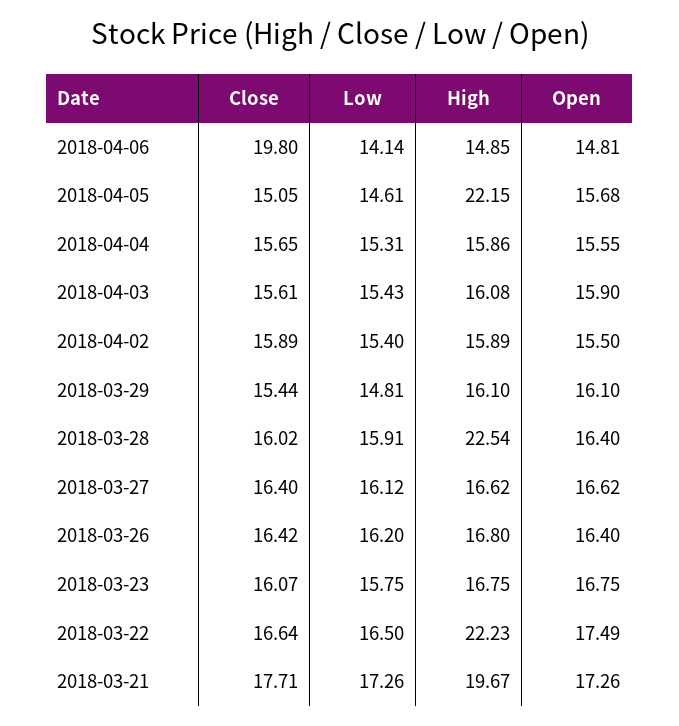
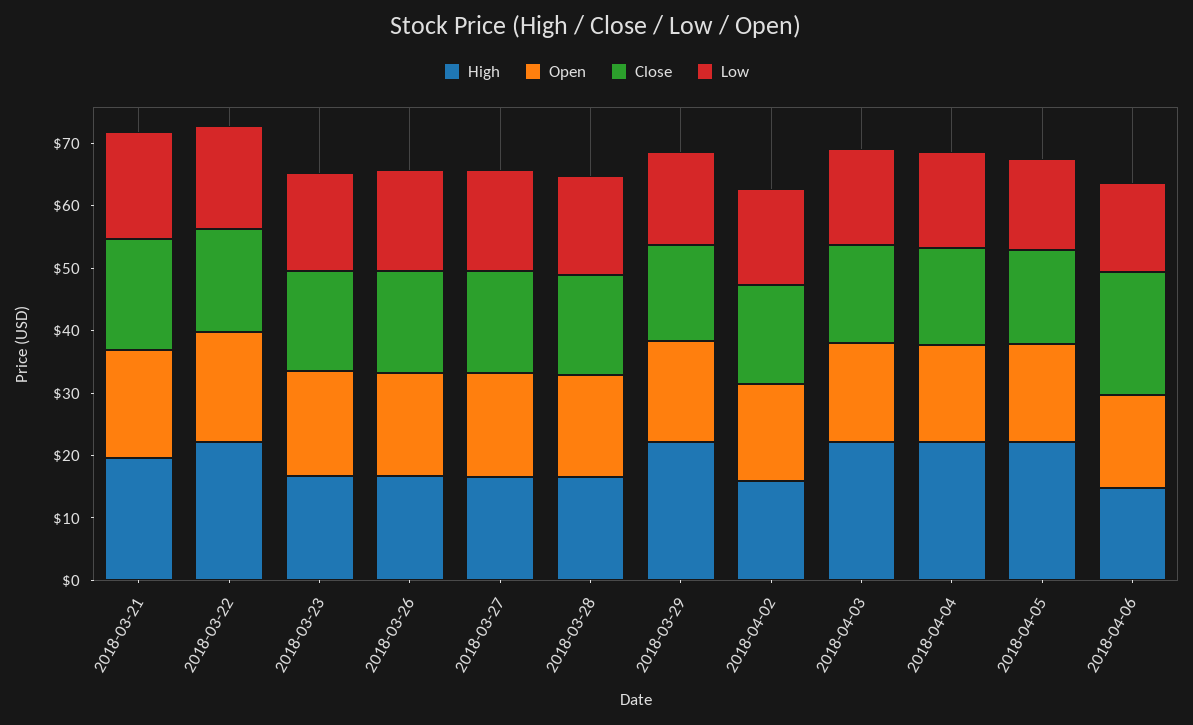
High, 2018-04-04: 15.86 -> 22
High, 2018-04-03: 16.08 -> 22
High, 2018-03-29: 16.1 -> 22
High, 2018-03-28: 22.54 -> 16

